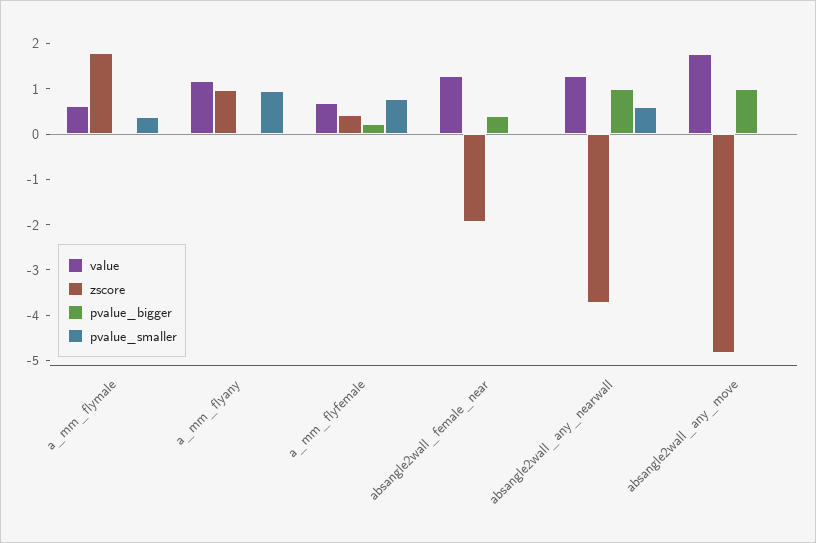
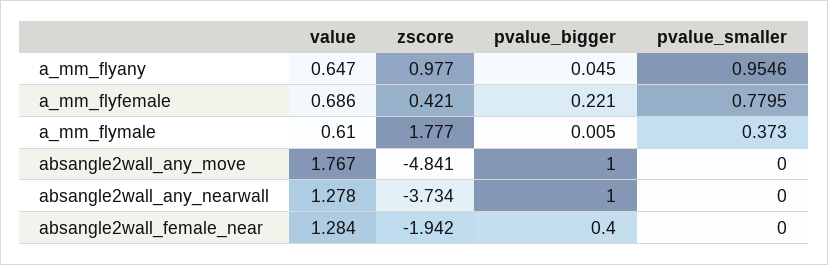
value, a_mm_flyany: 1.2 -> 0.647
pvalue_smaller, absangle2wall_any_nearwall: 0.6 -> 0

